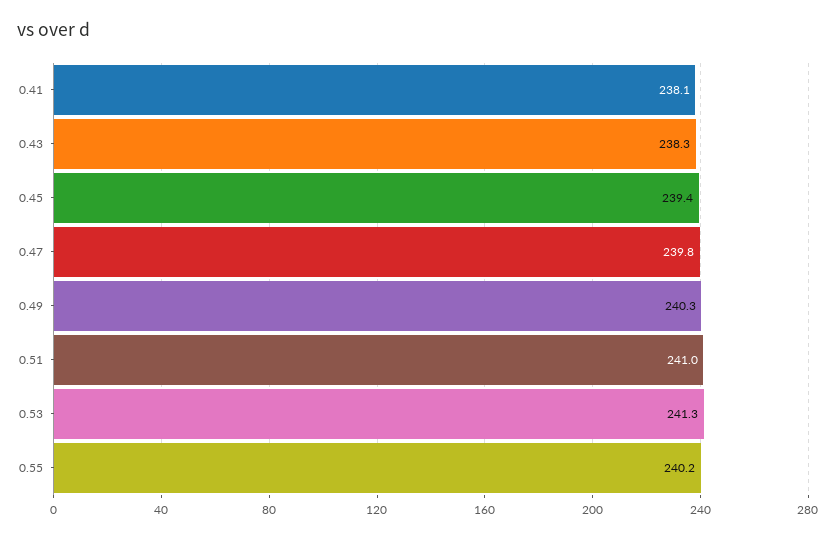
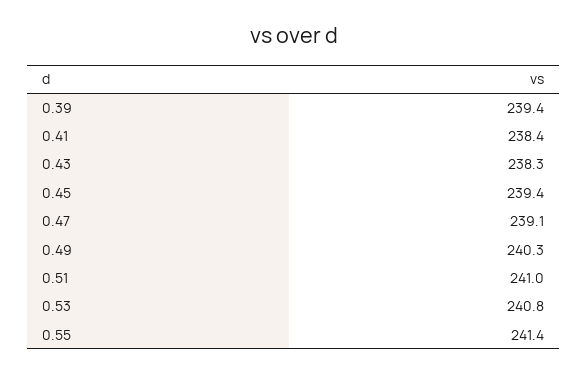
0.41: 238.1 -> 238.4
0.47: 239.8 -> 239.1
0.53: 241.3 -> 240.8
0.55: 240.2 -> 241.4
0.39: none -> 239.4

